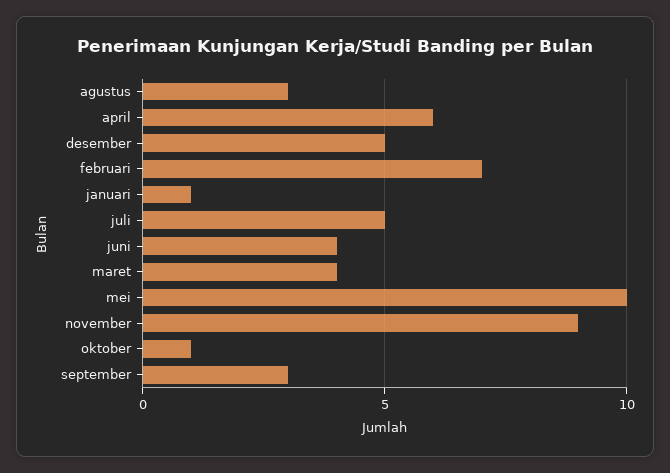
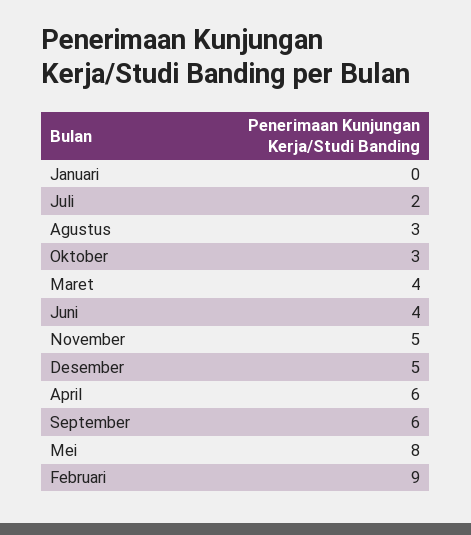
februari: 7 -> 9
januari: 1 -> 0
juli: 5 -> 2
mei: 10 -> 8
november: 9 -> 5
oktober: 1 -> 3
september: 3 -> 6

